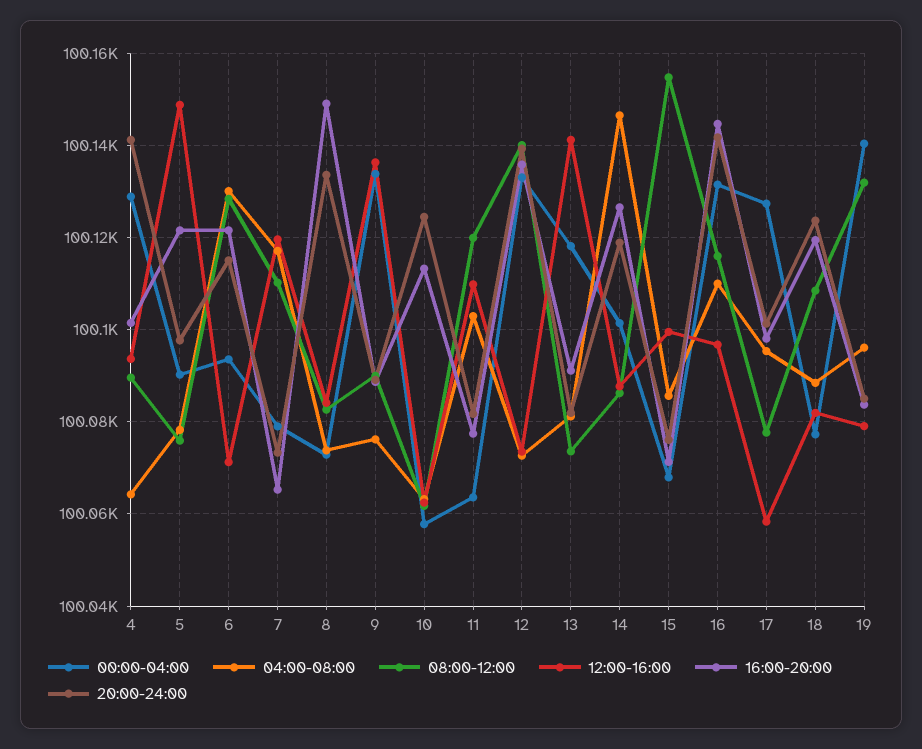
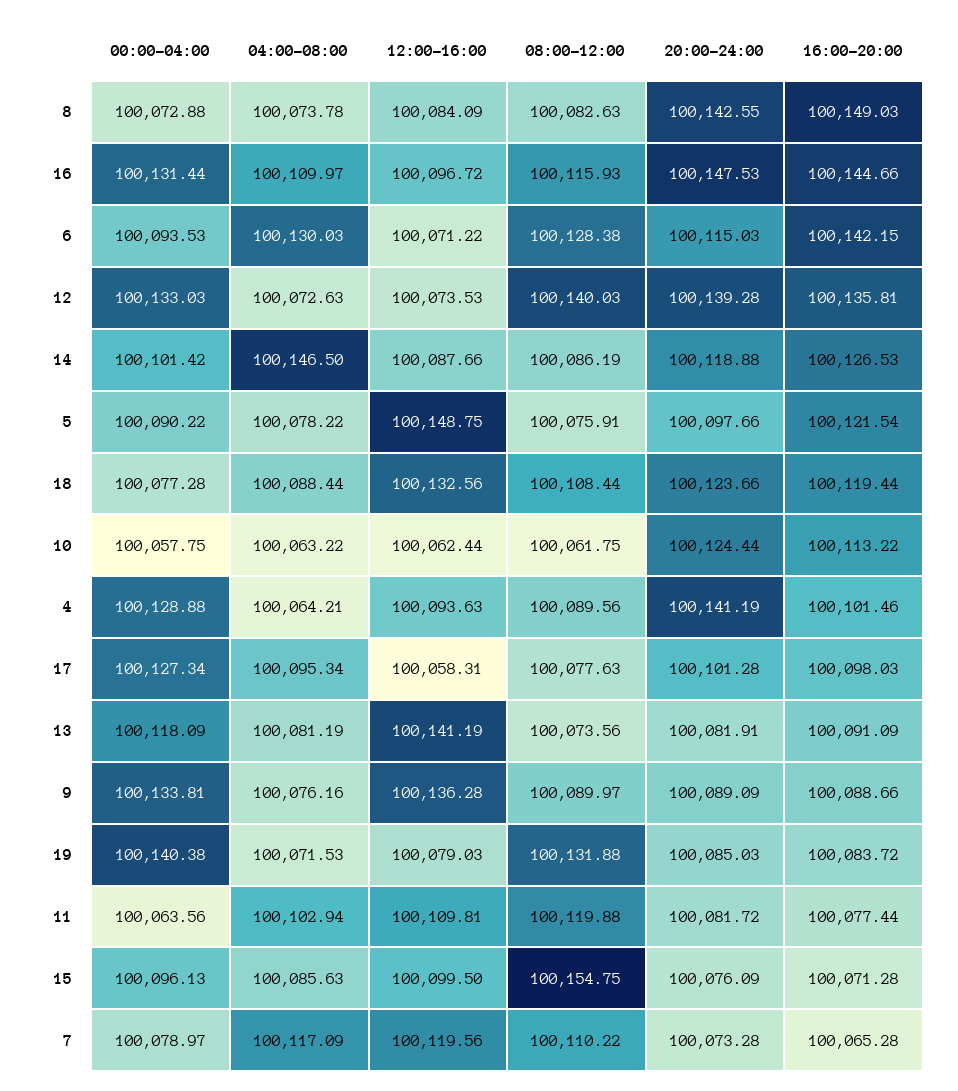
16:00-20:00, 6: 100122 -> 100142.15
20:00-24:00, 8: 100134 -> 100142.55
00:00-04:00, 15: 100068 -> 100096.13
20:00-24:00, 16: 100142 -> 100147.53
12:00-16:00, 18: 100082 -> 100132.56
04:00-08:00, 19: 100096 -> 100071.53

